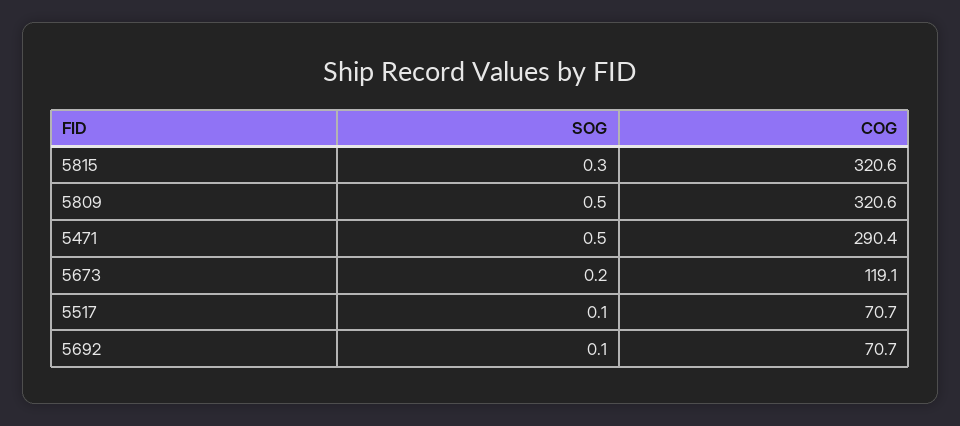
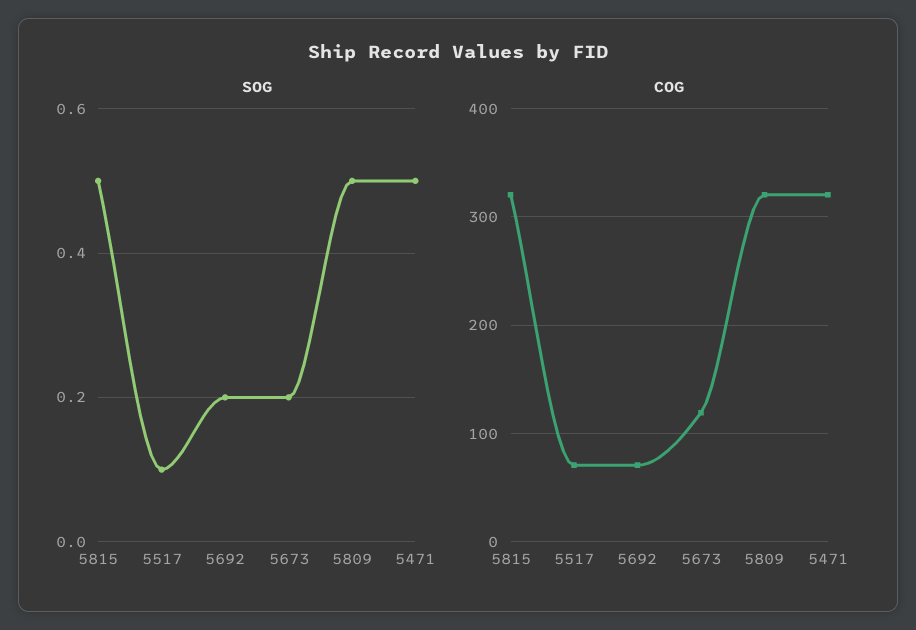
SOG, 5815: 0.3 -> 0.5
COG, 5471: 290.4 -> 320
SOG, 5692: 0.1 -> 0.2

